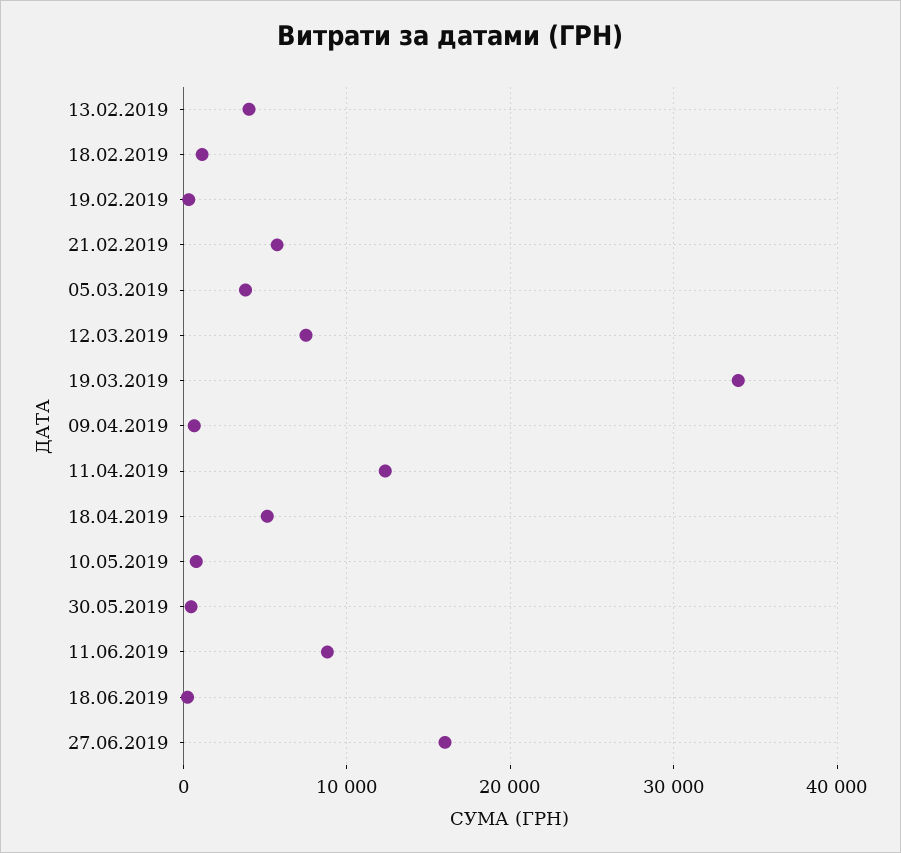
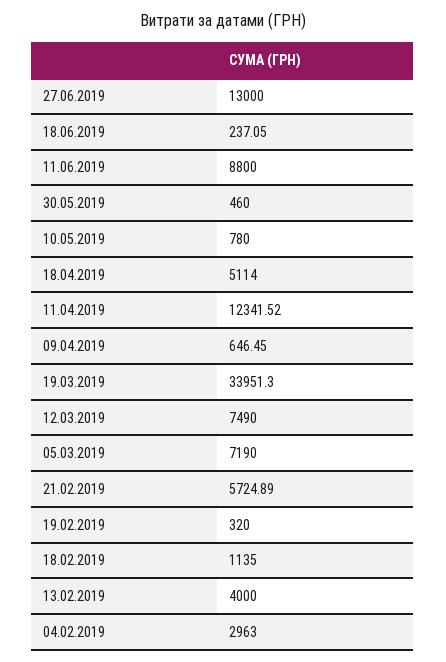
05.03.2019: 4000 -> 7190
27.06.2019: 16000 -> 13000
04.02.2019: none -> 2963

